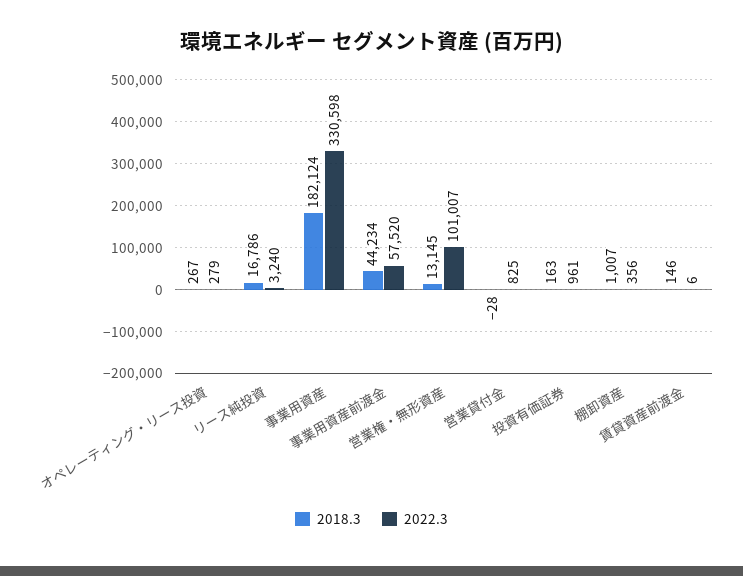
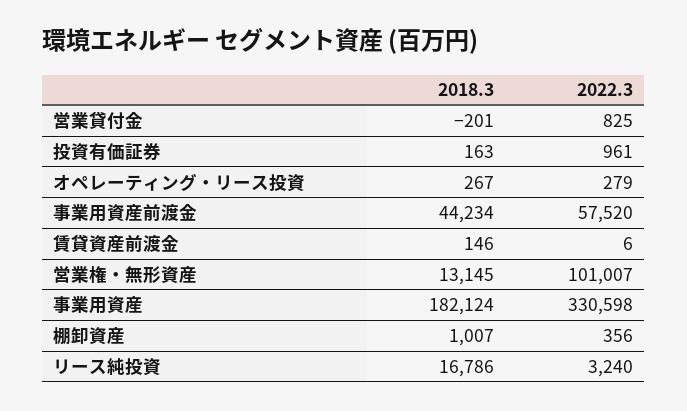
2018.3, 営業貸付金: -28 -> -201

